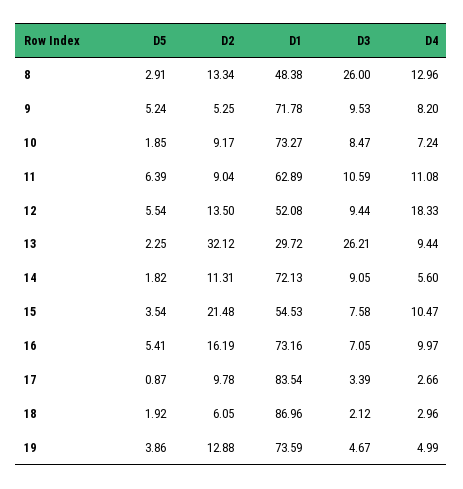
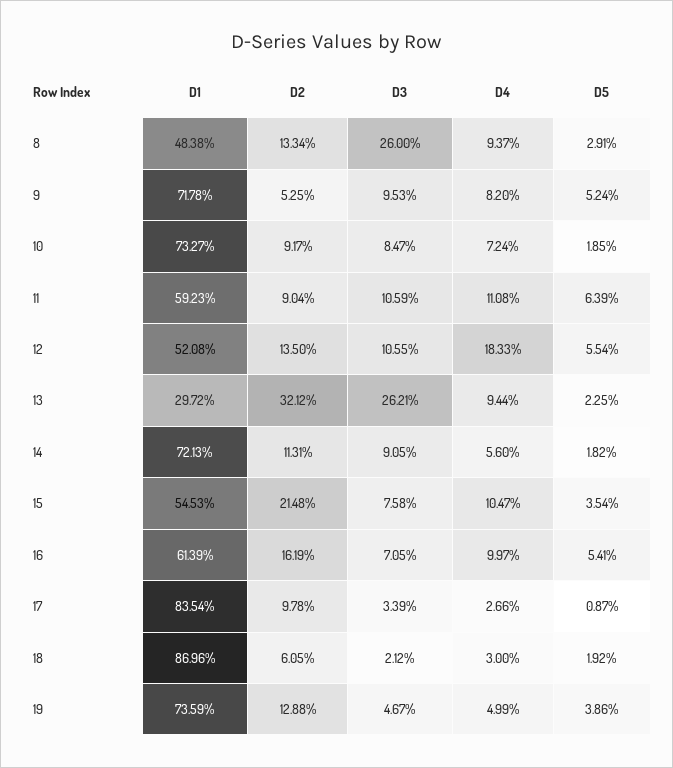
D4, 8: 12.96 -> 9.37
D1, 11: 62.89 -> 59.23
D3, 12: 9.44 -> 10.55
D1, 16: 73.16 -> 61.39
D4, 18: 2.96 -> 3

